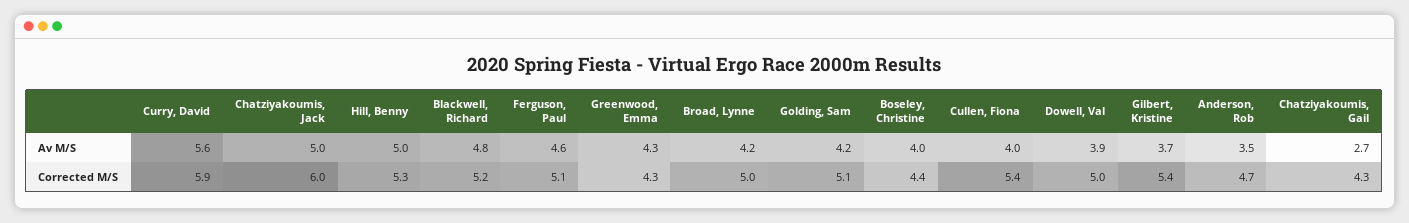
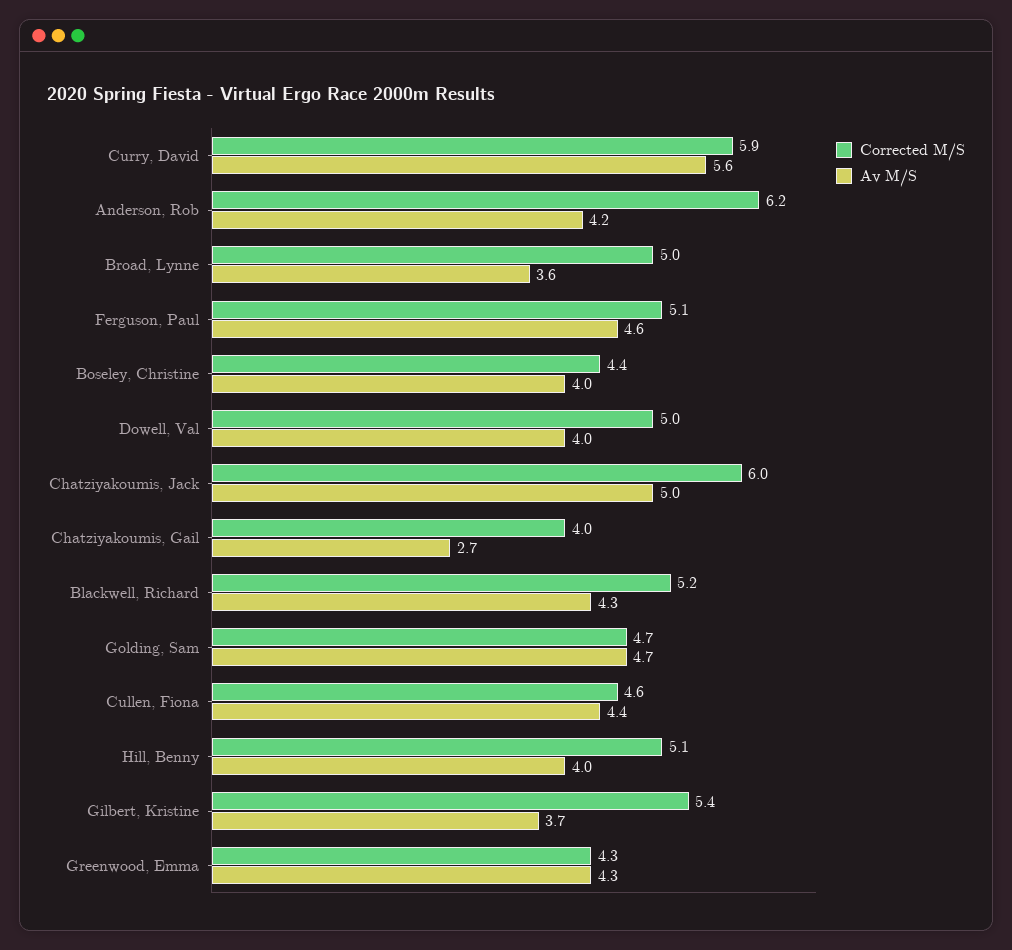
Av M/S, Hill, Benny: 5 -> 4
Av M/S, Blackwell, Richard: 4.8 -> 4.3
Av M/S, Broad, Lynne: 4.2 -> 3.6
Av M/S, Golding, Sam: 4.2 -> 4.7
Av M/S, Cullen, Fiona: 4 -> 4.4
Av M/S, Dowell, Val: 3.9 -> 4
Av M/S, Anderson, Rob: 3.5 -> 4.2
Corrected M/S, Hill, Benny: 5.3 -> 5.1
Corrected M/S, Golding, Sam: 5.1 -> 4.7
Corrected M/S, Cullen, Fiona: 5.4 -> 4.6
Corrected M/S, Anderson, Rob: 4.7 -> 6.2
Corrected M/S, Chatziyakoumis, Gail: 4.3 -> 4

